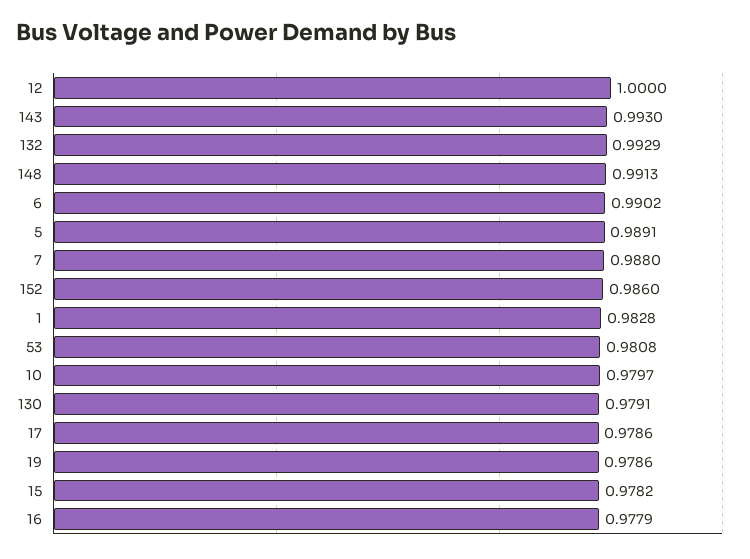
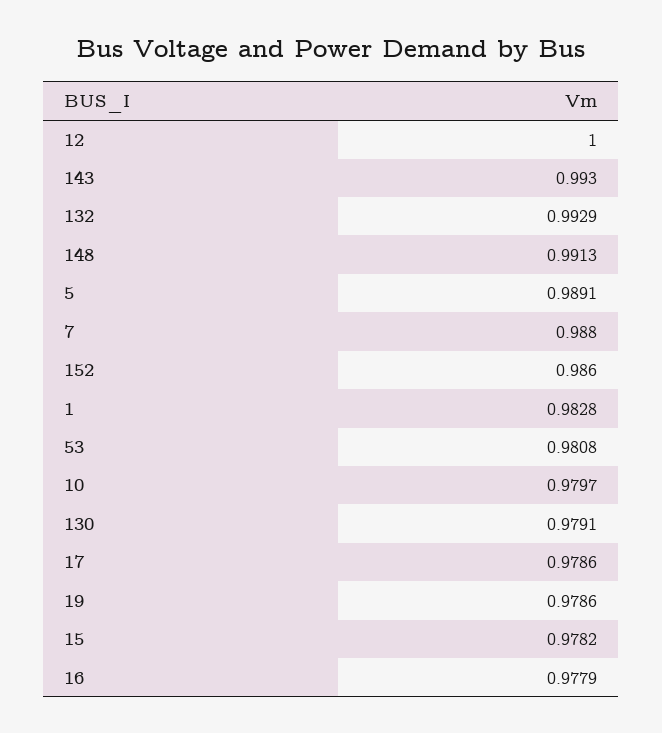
6: 0.9902 -> none

